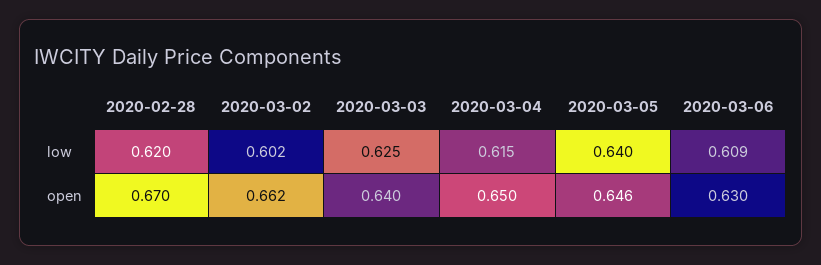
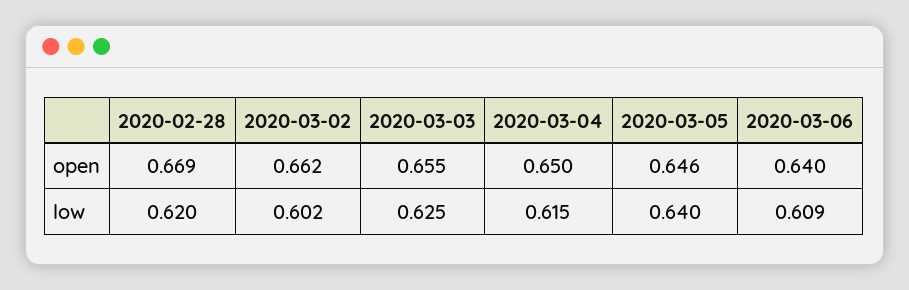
2020-02-28, open: 0.67 -> 0.669
2020-03-03, open: 0.64 -> 0.655
2020-03-06, open: 0.63 -> 0.64

